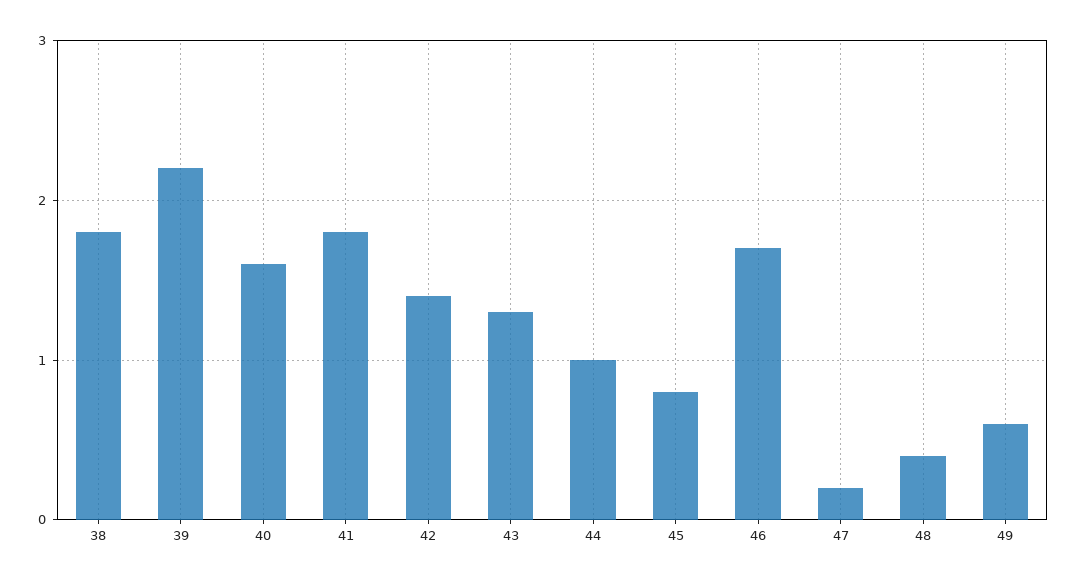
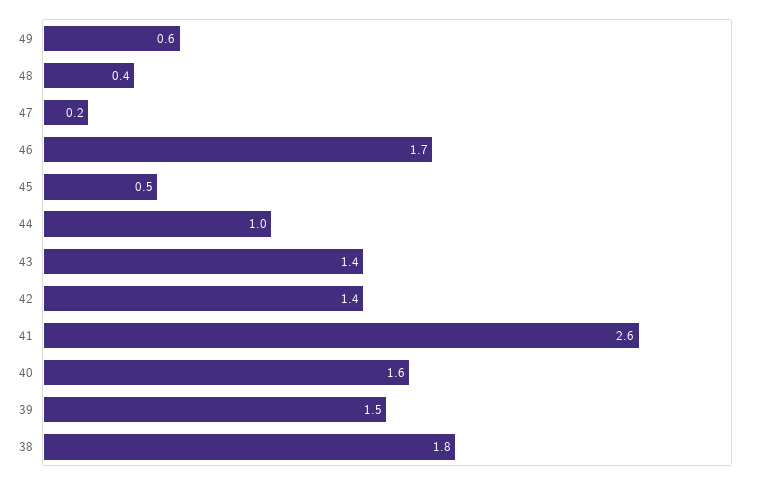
39: 2.2 -> 1.5
41: 1.8 -> 2.6
43: 1.3 -> 1.4
45: 0.8 -> 0.5

